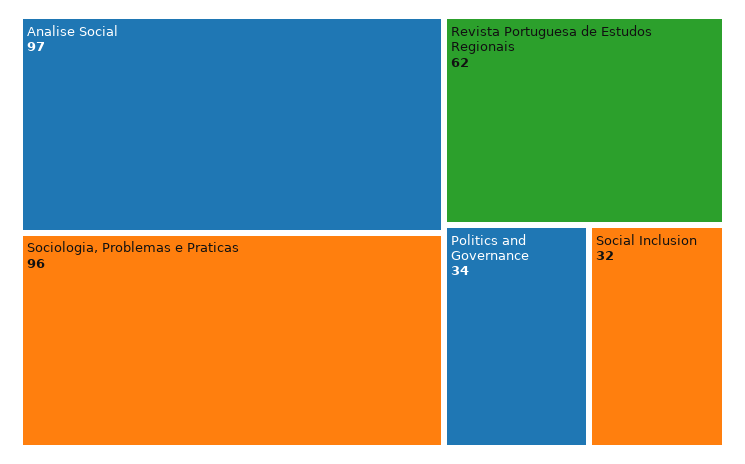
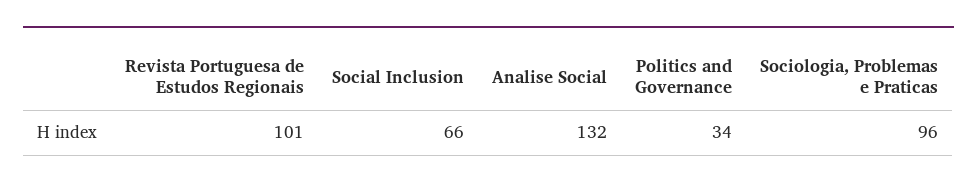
Analise Social: 97 -> 132
Revista Portuguesa de Estudos Regionais: 62 -> 101
Social Inclusion: 32 -> 66

